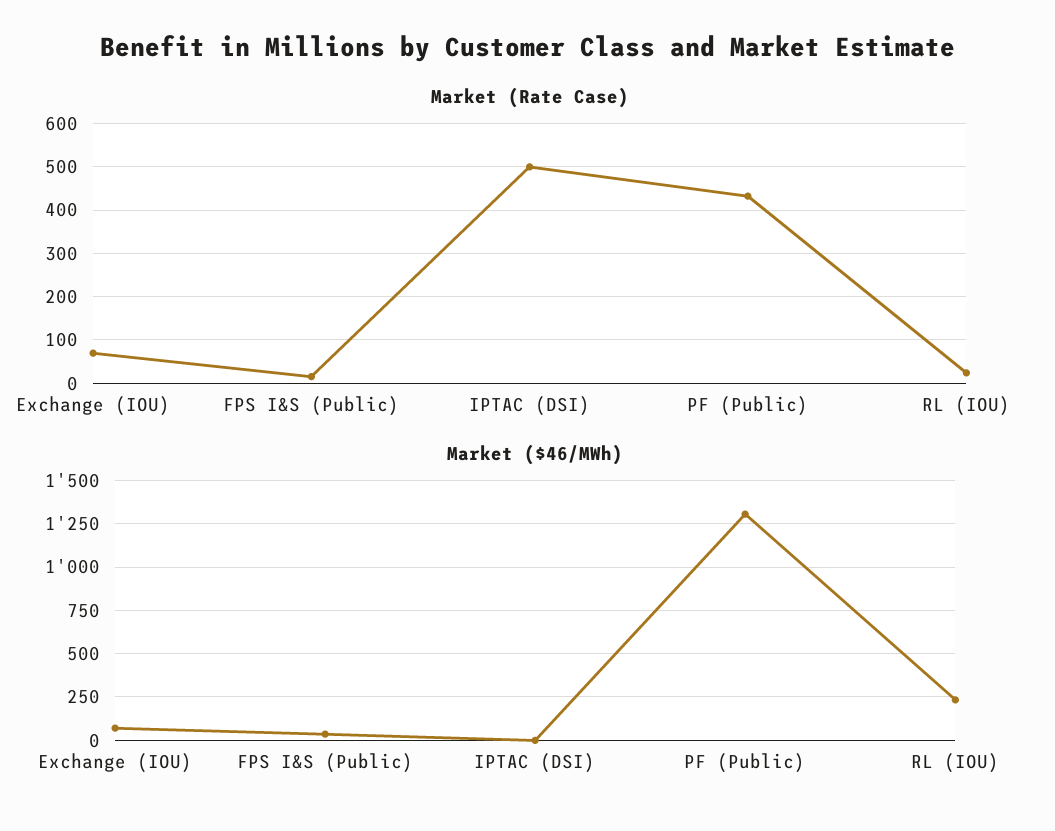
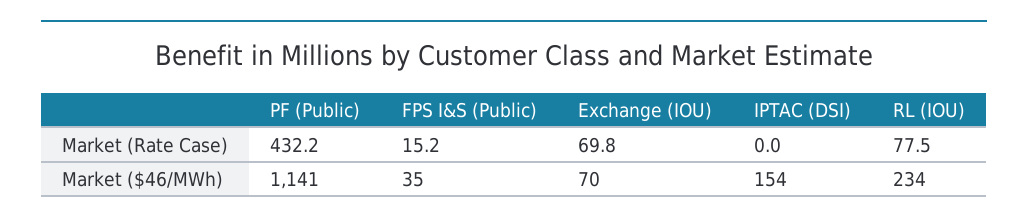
Market (Rate Case), IPTAC (DSI): 500 -> 0
Market (Rate Case), RL (IOU): 20 -> 77.5
Market ($46/MWh), IPTAC (DSI): 0 -> 154
Market ($46/MWh), PF (Public): 1300 -> 1141

